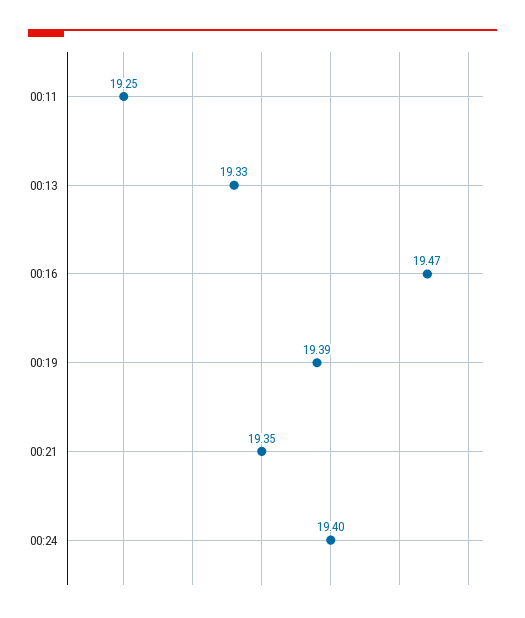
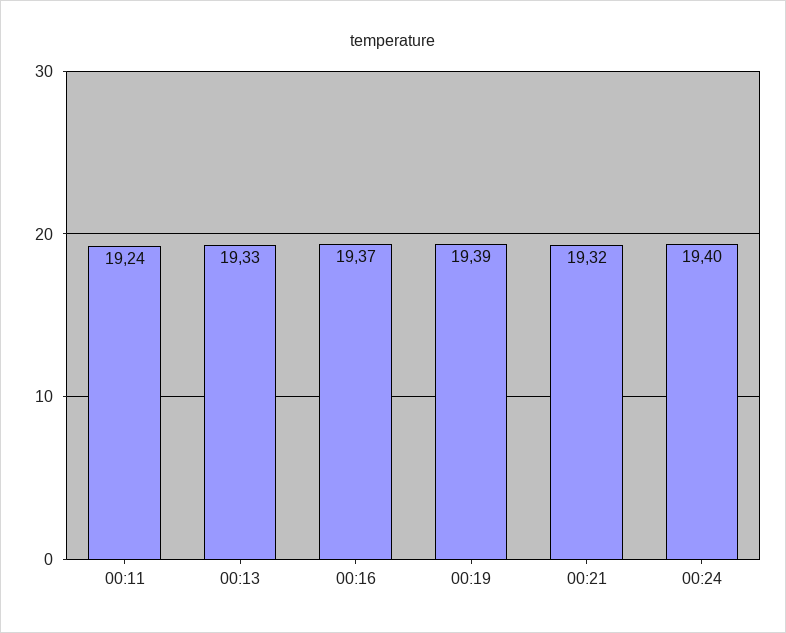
00:11: 19.25 -> 19.24
00:16: 19.47 -> 19.37
00:21: 19.35 -> 19.32

